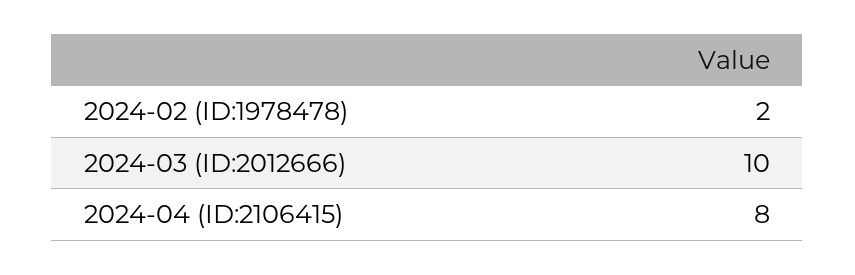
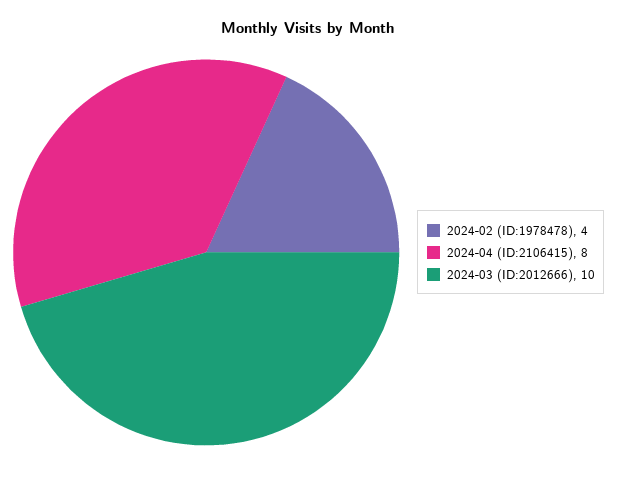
2024-02 (ID:1978478): 2 -> 4

